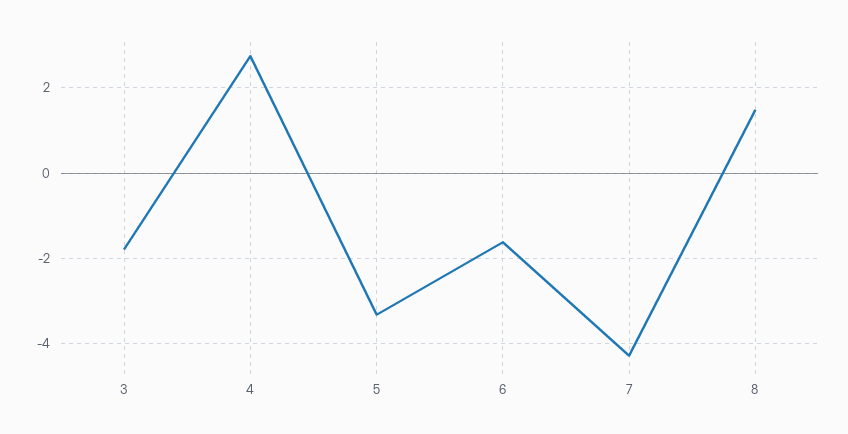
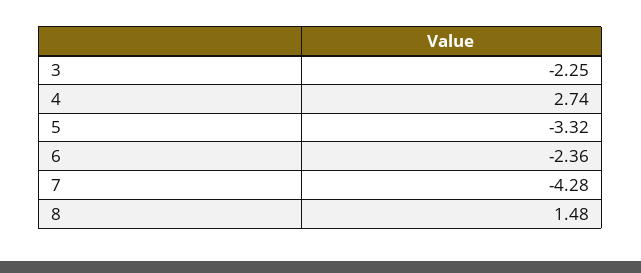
3: -1.8 -> -2.25
6: -1.6 -> -2.36

